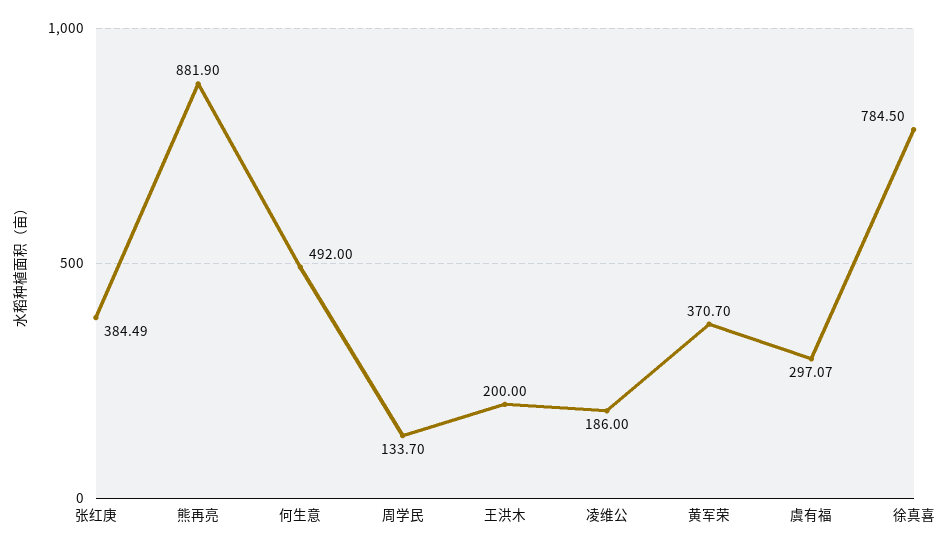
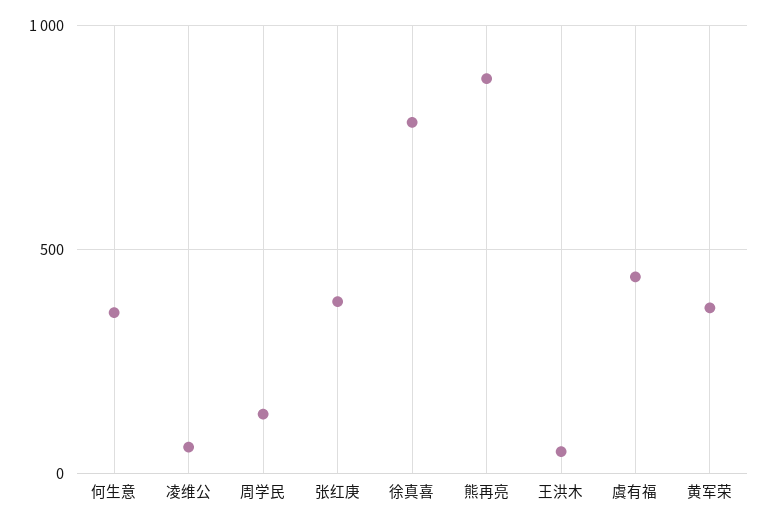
何生意: 492 -> 350
王洪木: 200 -> 50
凌维公: 186 -> 50
虞有福: 297.07 -> 450

